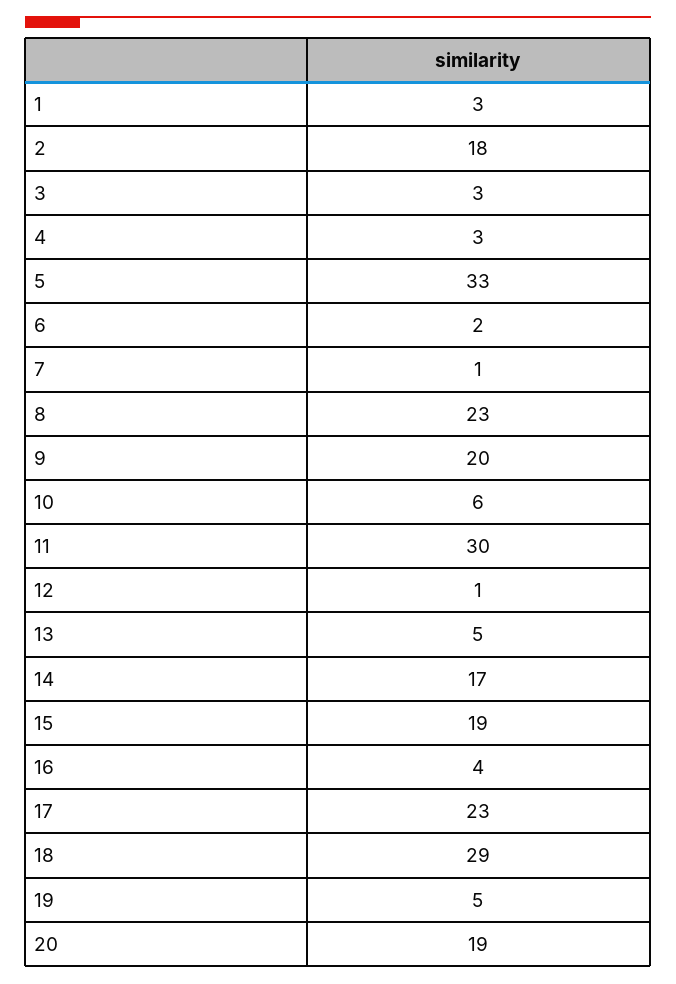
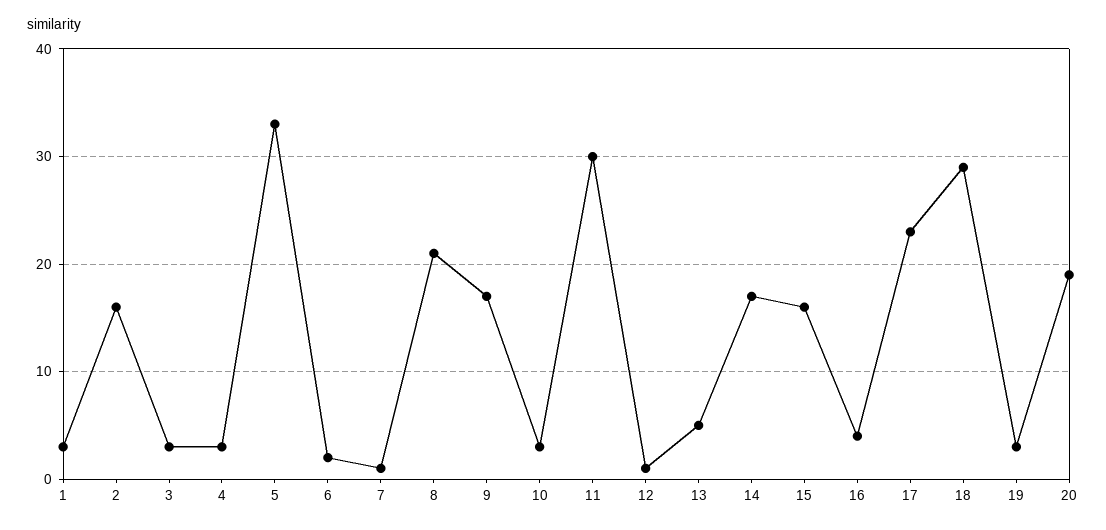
2: 18 -> 16
8: 23 -> 21
9: 20 -> 17
10: 6 -> 3
15: 19 -> 16
19: 5 -> 3

